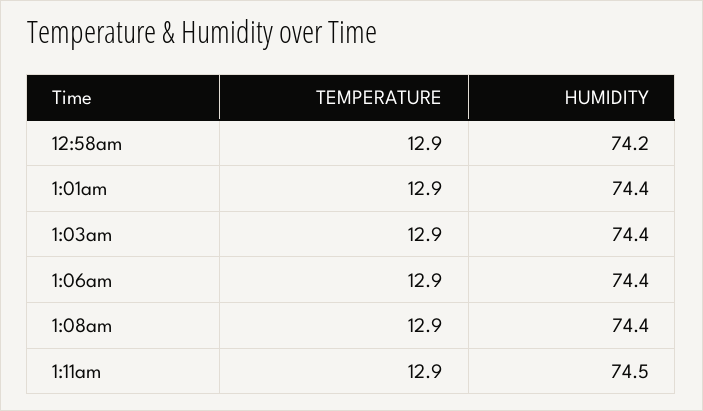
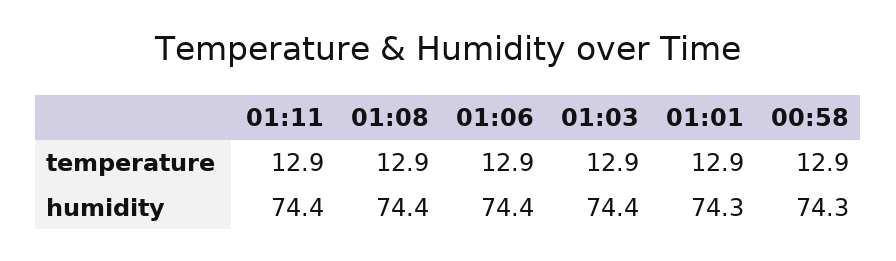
HUMIDITY, 12:58am: 74.2 -> 74.3
HUMIDITY, 1:01am: 74.4 -> 74.3
HUMIDITY, 1:11am: 74.5 -> 74.4

